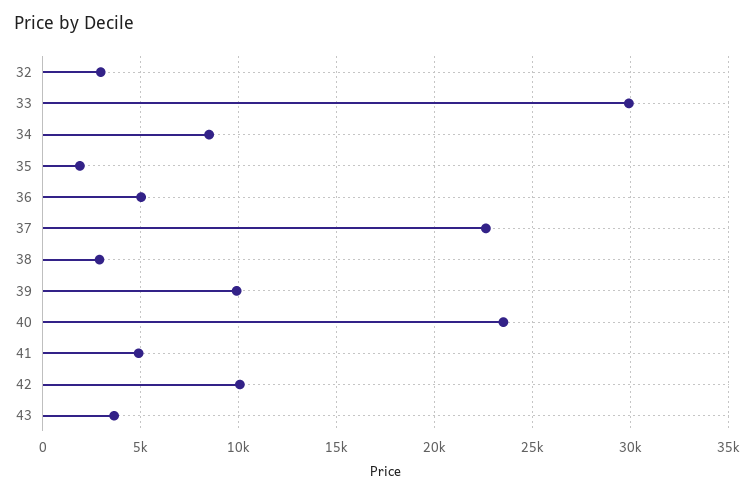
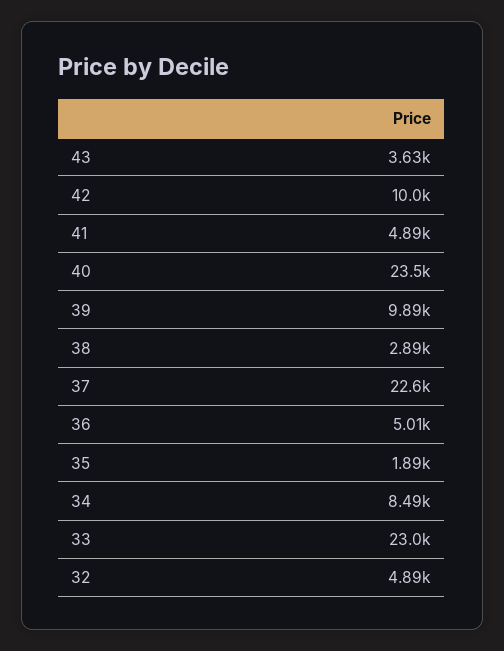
32: 3000 -> 4890
33: 30000 -> 23000

